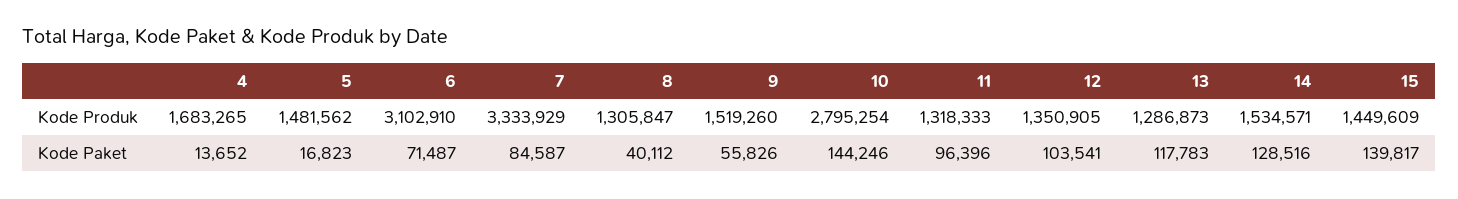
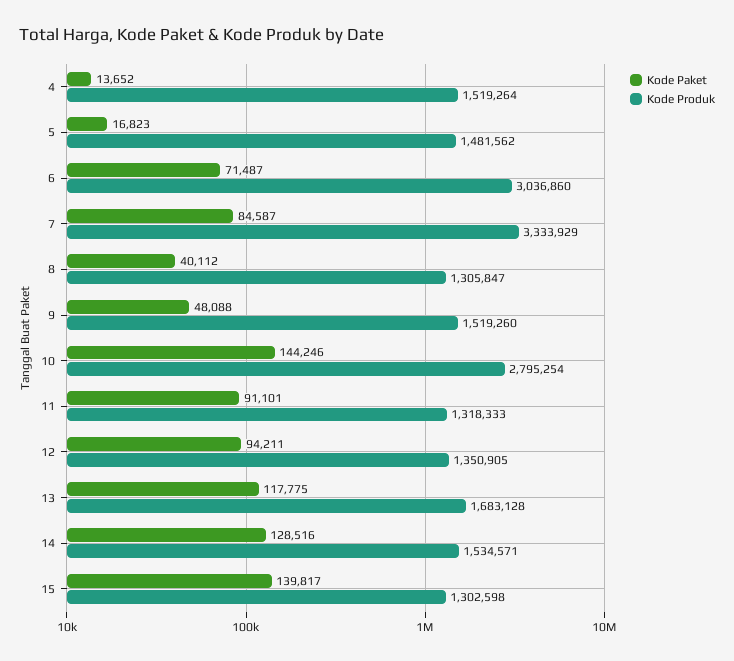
Kode Produk, 4: 1683265 -> 1519264
Kode Produk, 6: 3102910 -> 3036860
Kode Produk, 13: 1286873 -> 1683128
Kode Produk, 15: 1449609 -> 1302598
Kode Paket, 9: 55826 -> 48088
Kode Paket, 11: 96396 -> 91101
Kode Paket, 12: 103541 -> 94211
Kode Paket, 13: 117783 -> 117775

